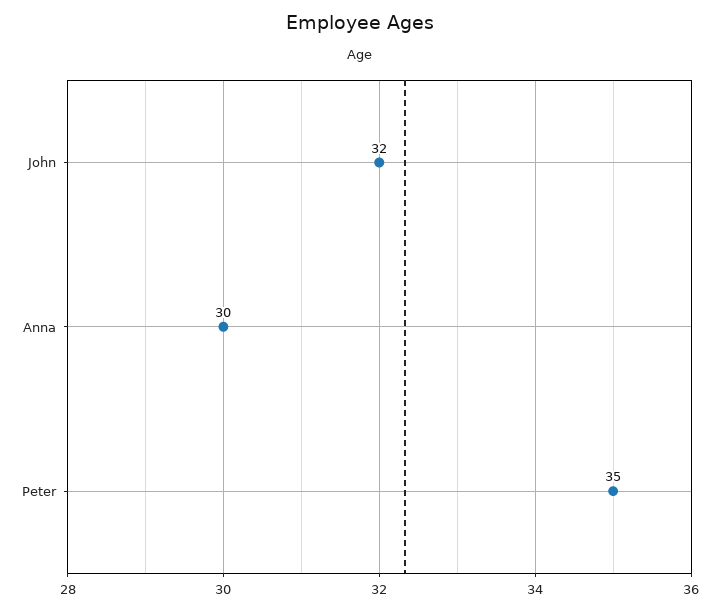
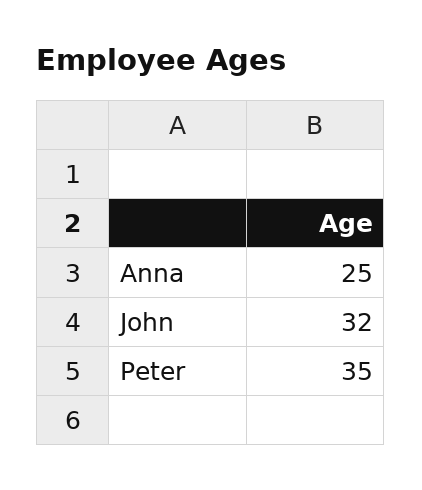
Anna: 30 -> 25

